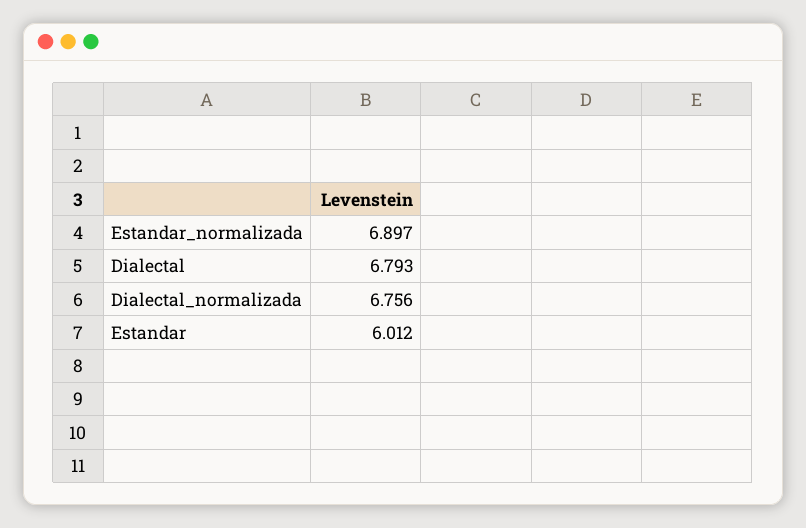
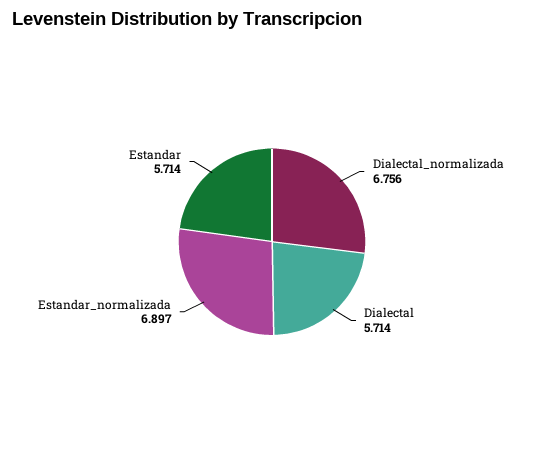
Dialectal: 6.793 -> 5.714
Estandar: 6.012 -> 5.714

